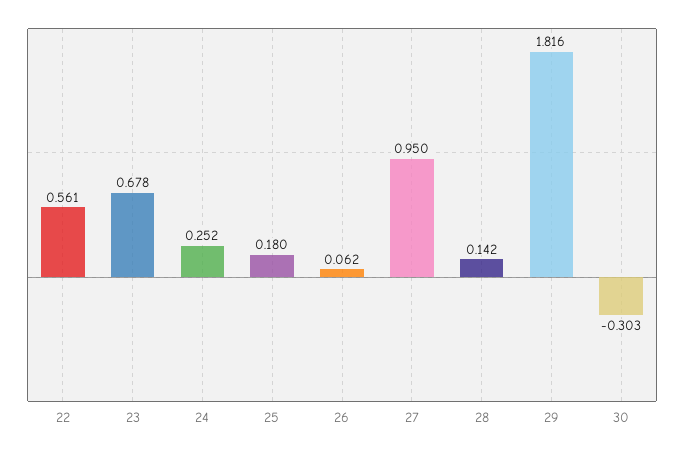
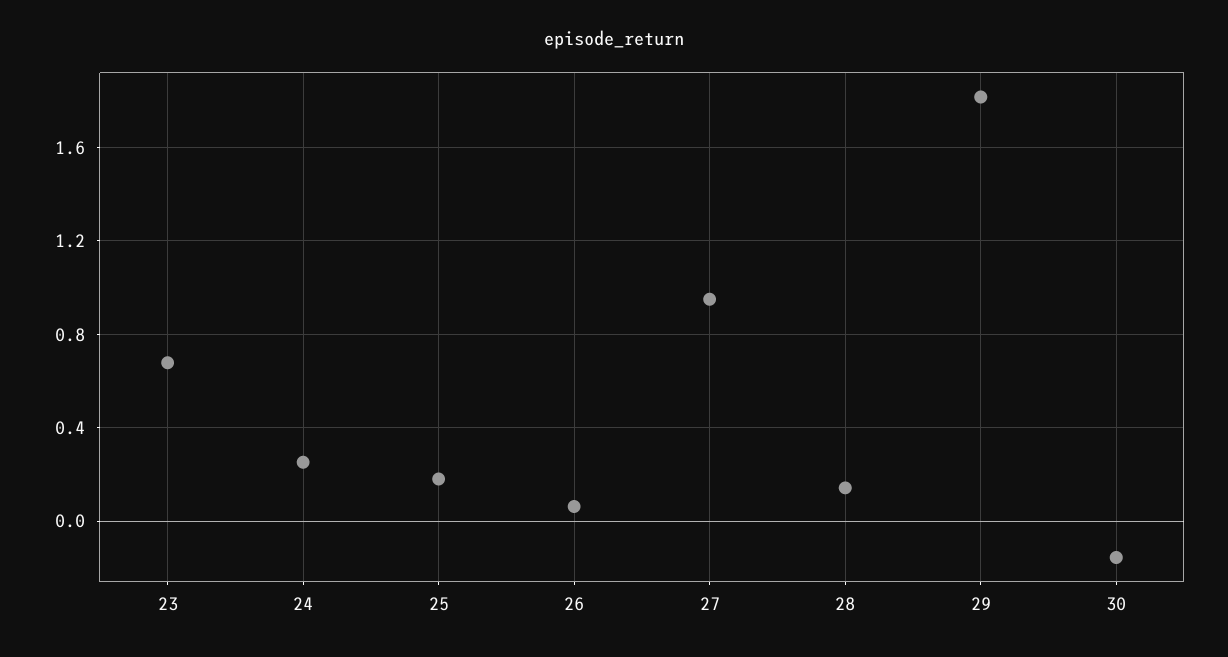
22: 0.561 -> none
30: -0.303 -> -0.15

